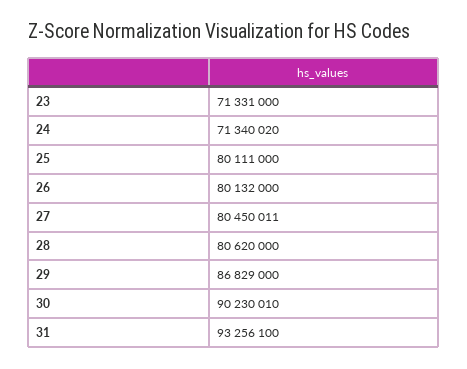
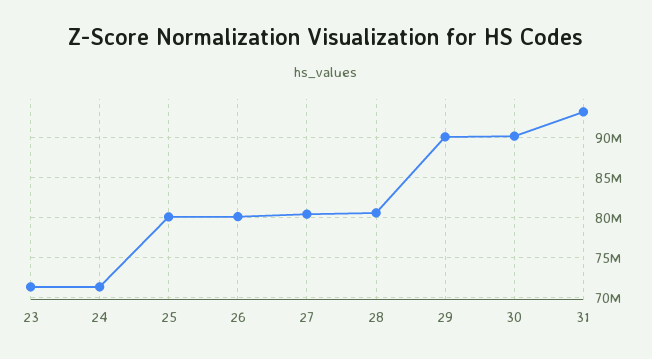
29: 86829000 -> 90000000

